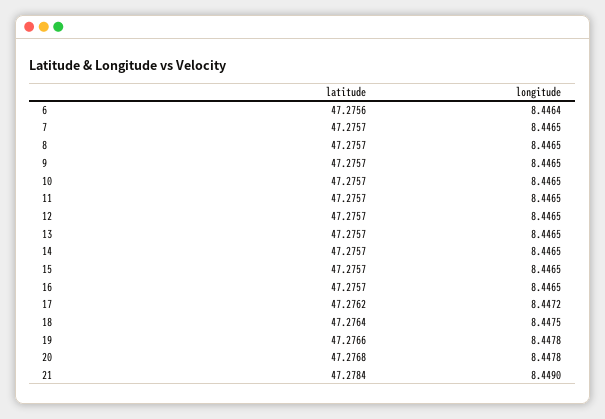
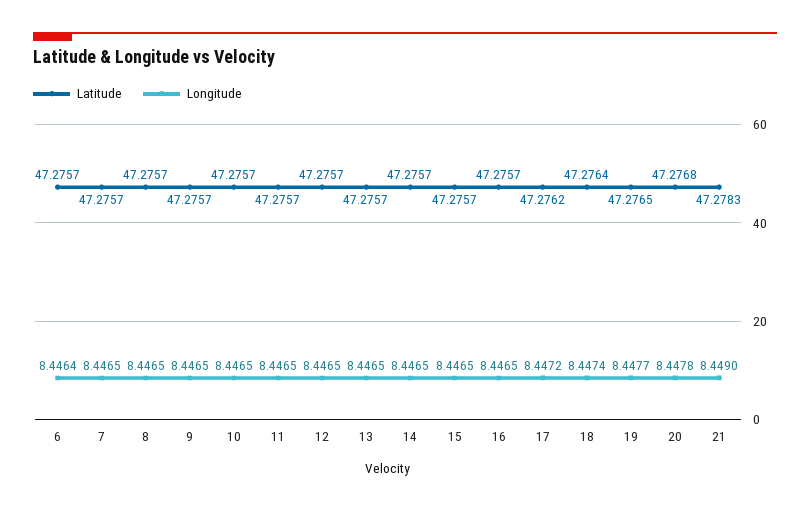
latitude, 6: 47.2756 -> 47.2757
longitude, 18: 8.4475 -> 8.4474
latitude, 19: 47.2766 -> 47.2765
longitude, 19: 8.4478 -> 8.4477
latitude, 21: 47.2784 -> 47.2783

